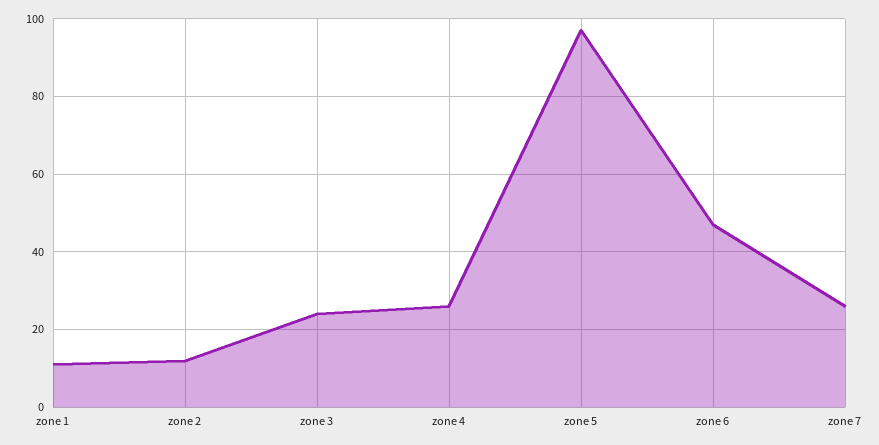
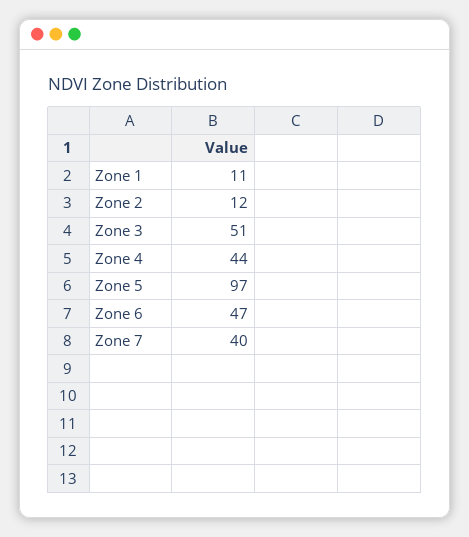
zone 3: 25 -> 51
zone 4: 25 -> 44
zone 7: 25 -> 40

